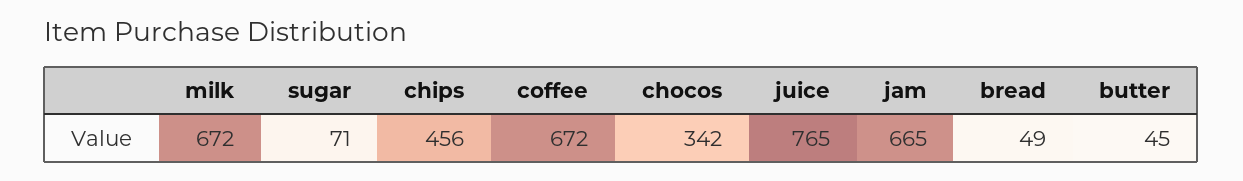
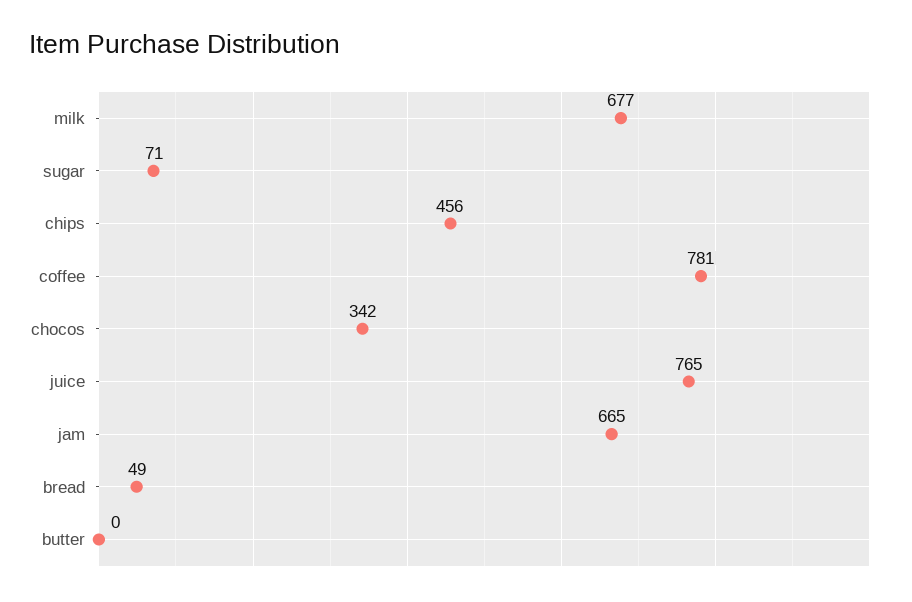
milk: 672 -> 677
coffee: 672 -> 781
butter: 45 -> 0

